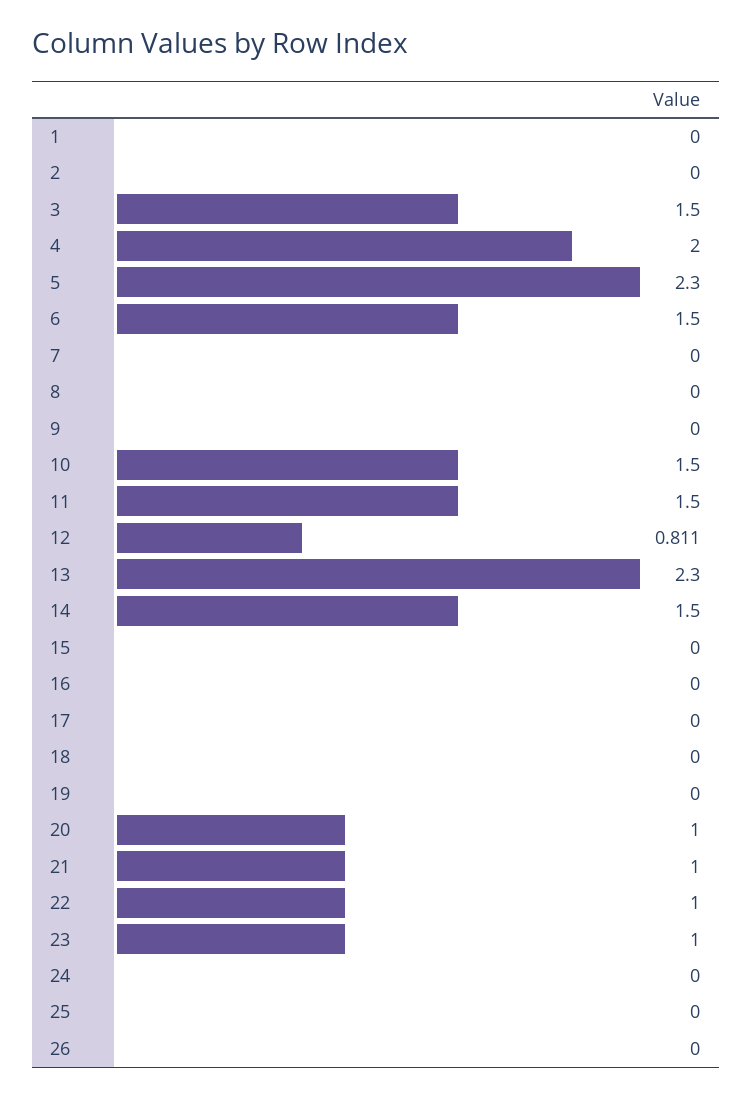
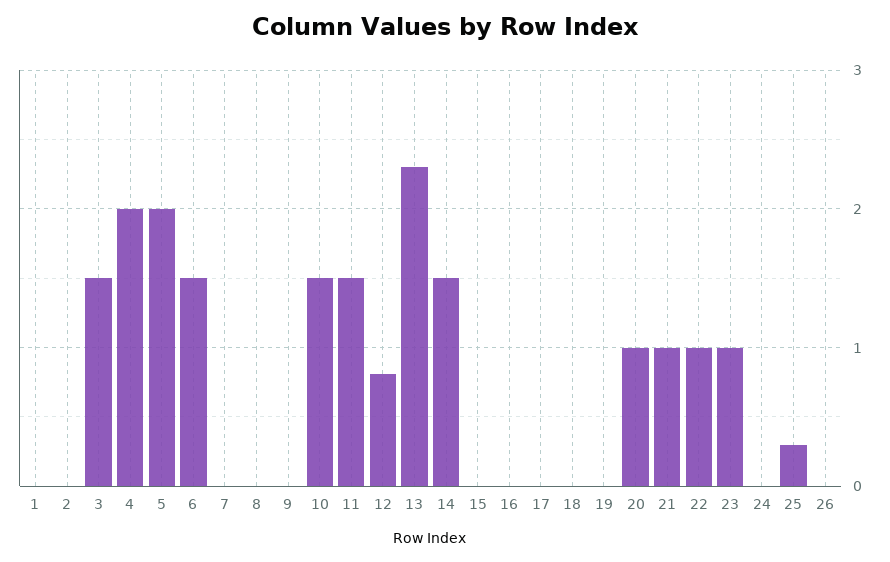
5: 2.3 -> 2
25: 0 -> 0.3

